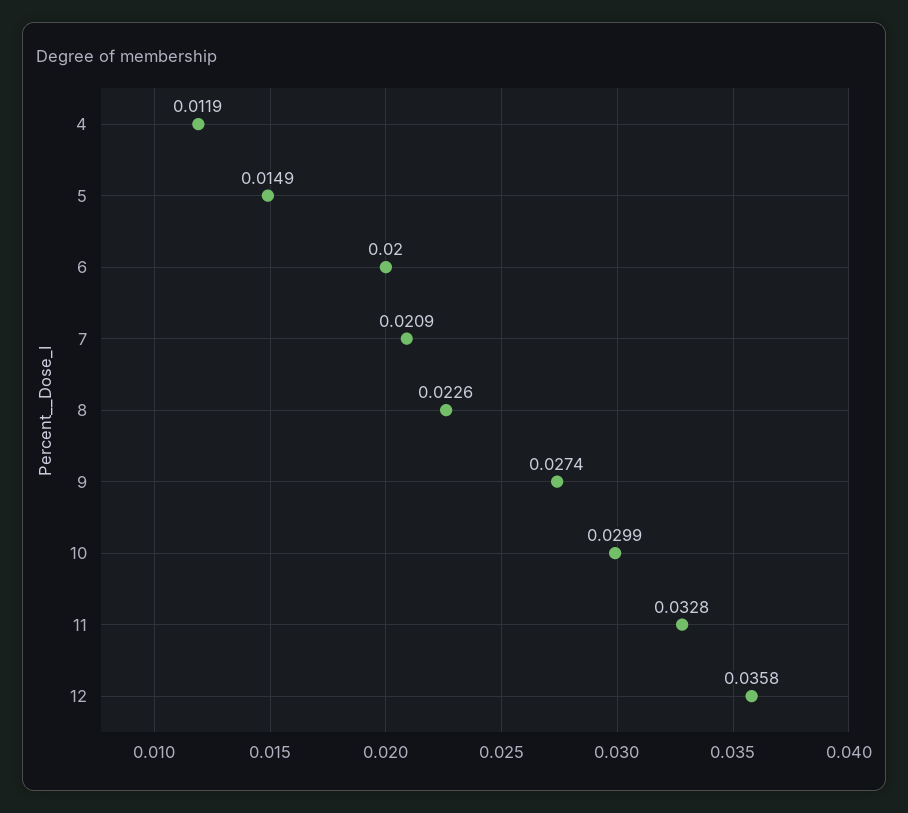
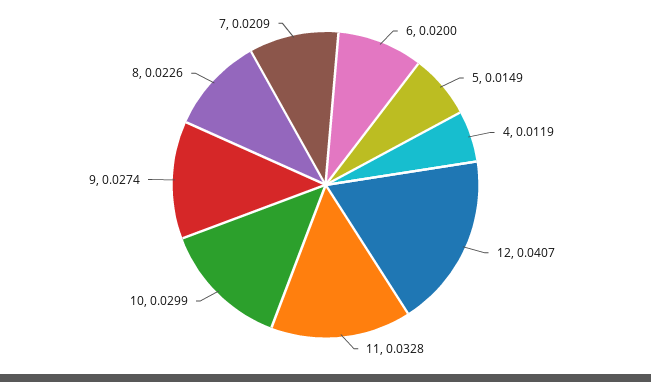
12: 0.0358 -> 0.0407

